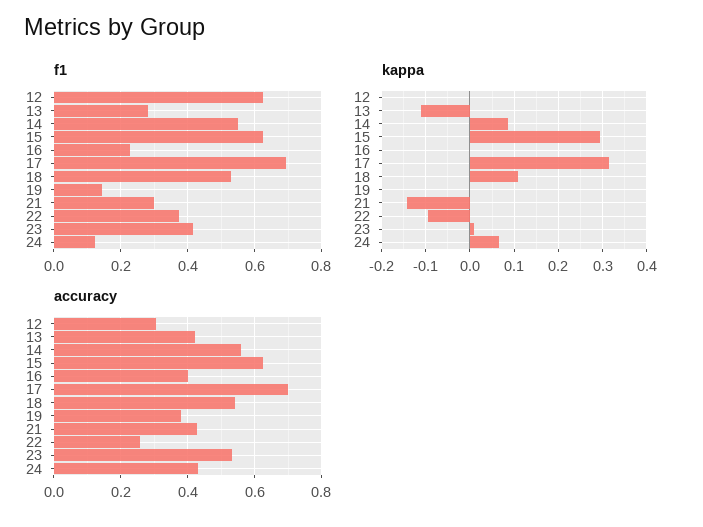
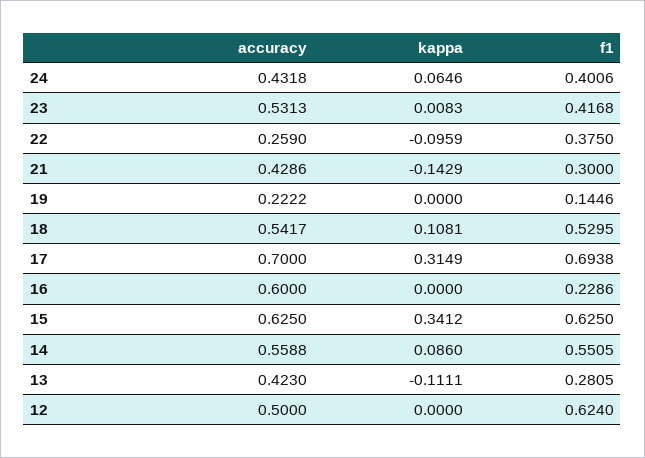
f1, 24: 0.12 -> 0.4006
kappa, 15: 0.3 -> 0.3412
accuracy, 12: 0.3 -> 0.5
accuracy, 16: 0.4 -> 0.6
accuracy, 19: 0.38 -> 0.2222

